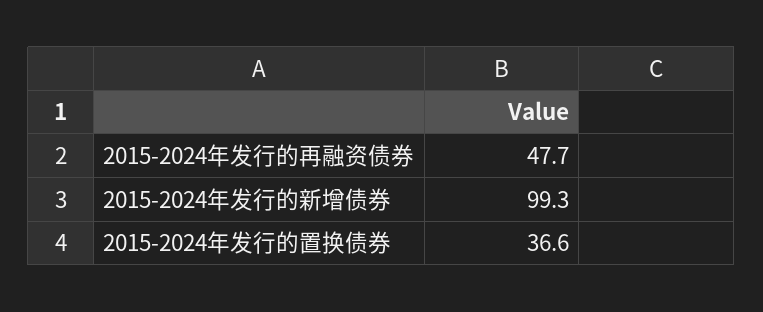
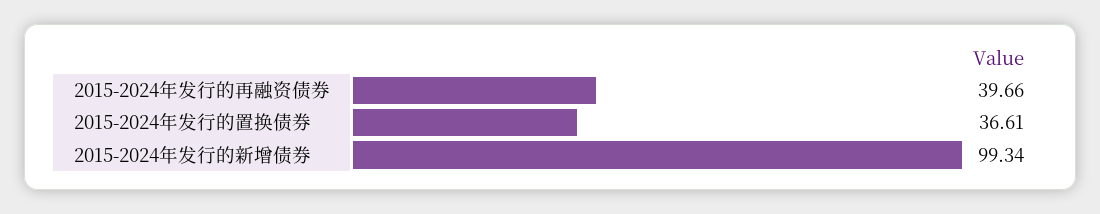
2015-2024年发行的再融资债券: 47.7 -> 39.66

